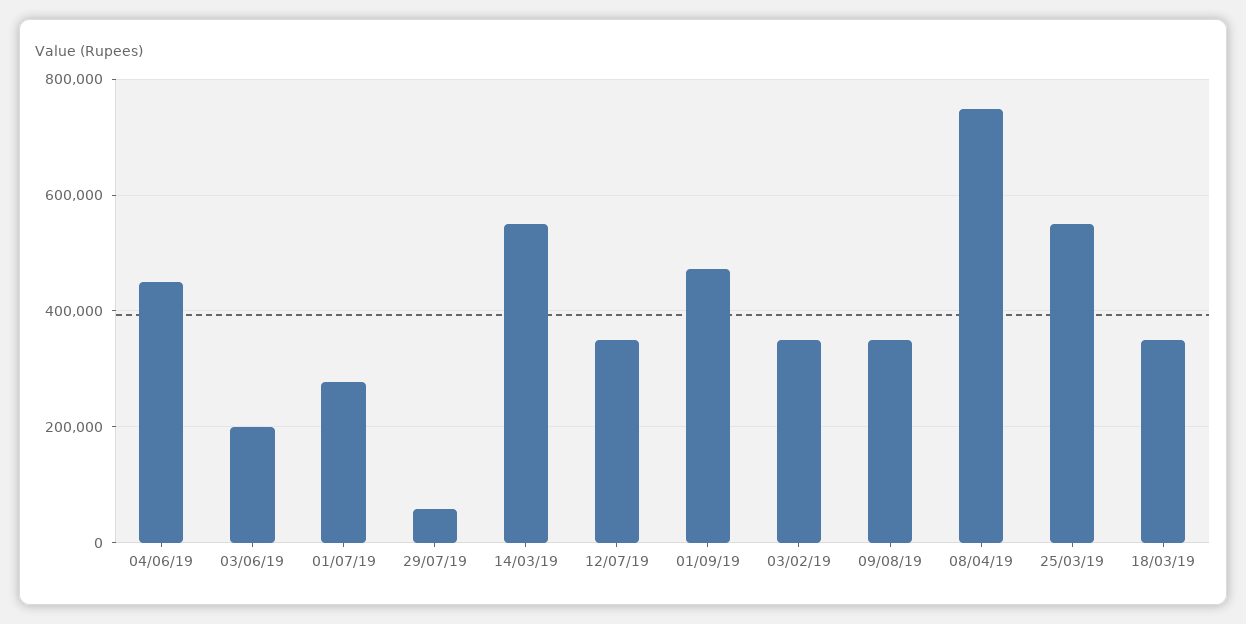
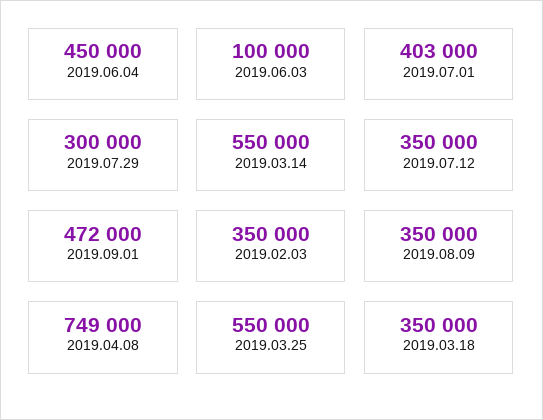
03/06/19: 200000 -> 100000
01/07/19: 280000 -> 403000
29/07/19: 60000 -> 300000

